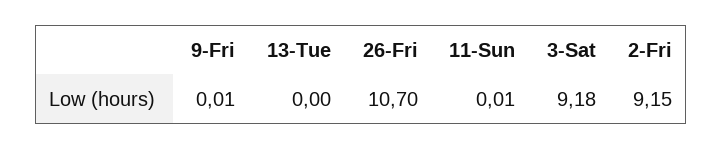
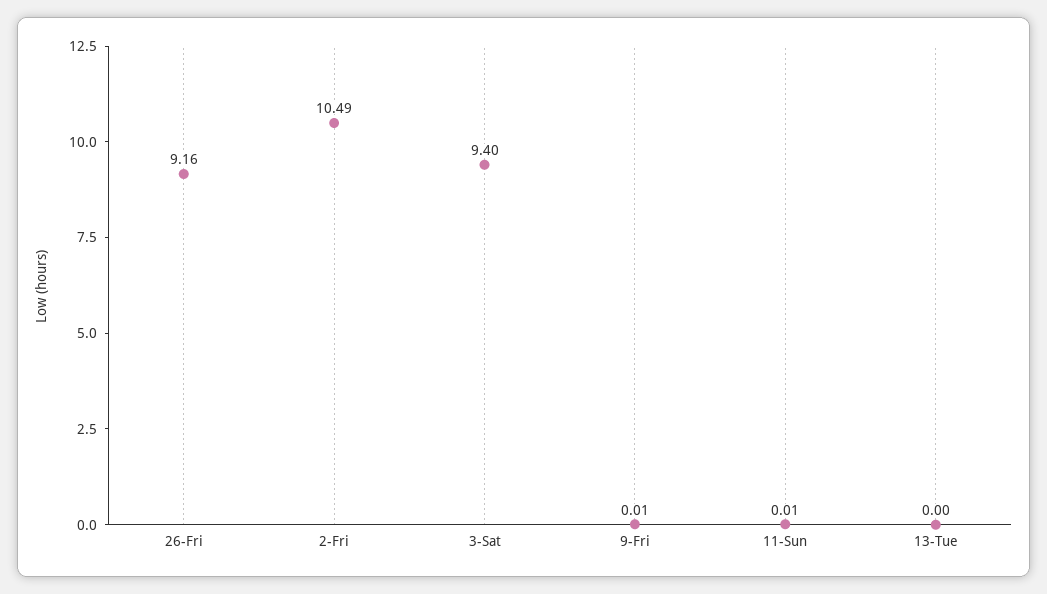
26-Fri: 10.7 -> 9.16
3-Sat: 9.18 -> 9.4
2-Fri: 9.15 -> 10.49

